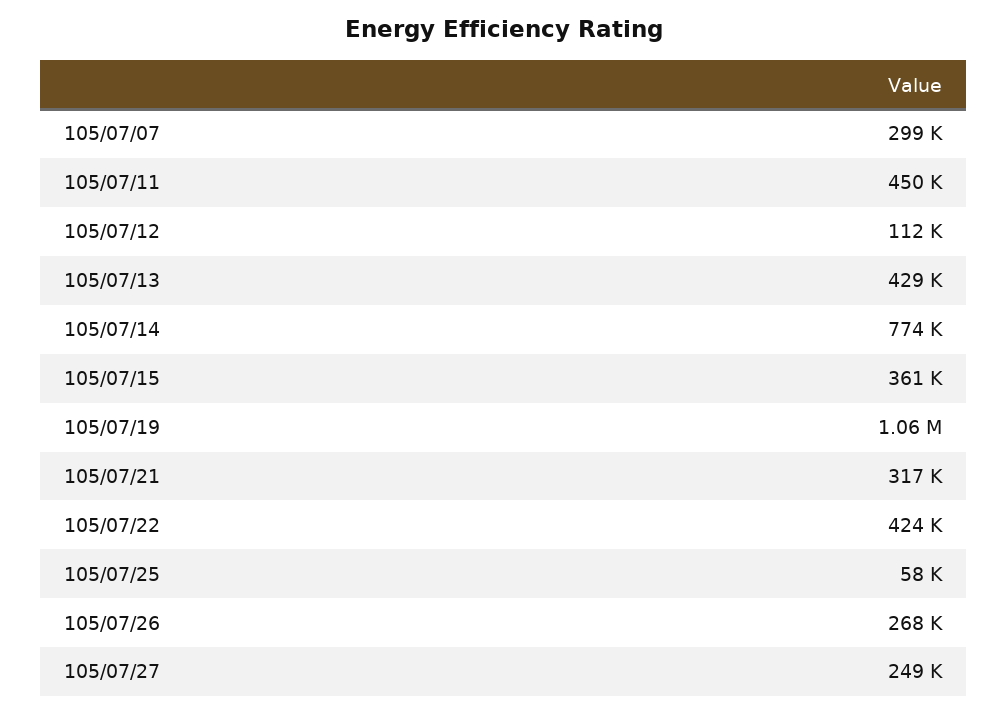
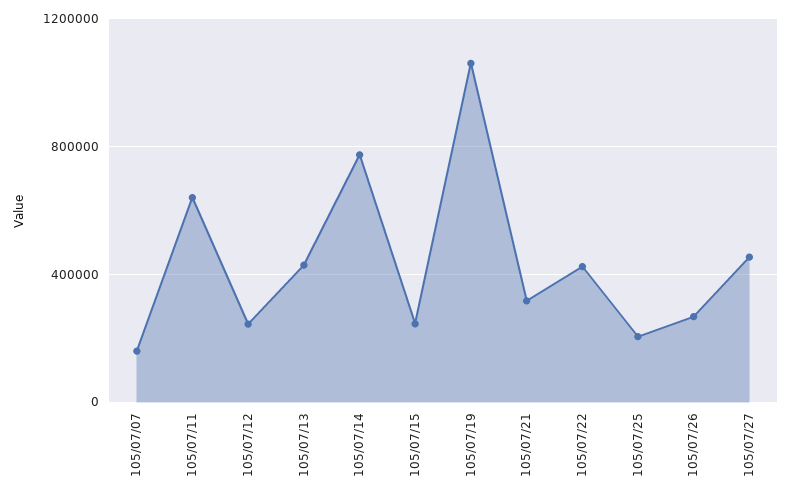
105/07/07: 299000 -> 150000
105/07/11: 450000 -> 650000
105/07/12: 112000 -> 250000
105/07/15: 361000 -> 250000
105/07/25: 58000 -> 200000
105/07/27: 249000 -> 450000

